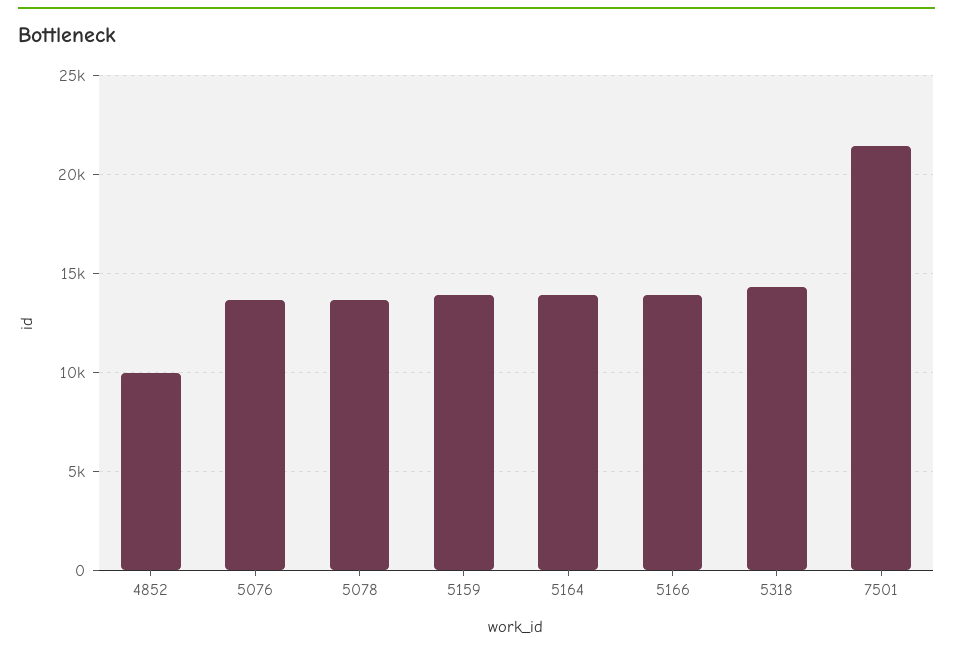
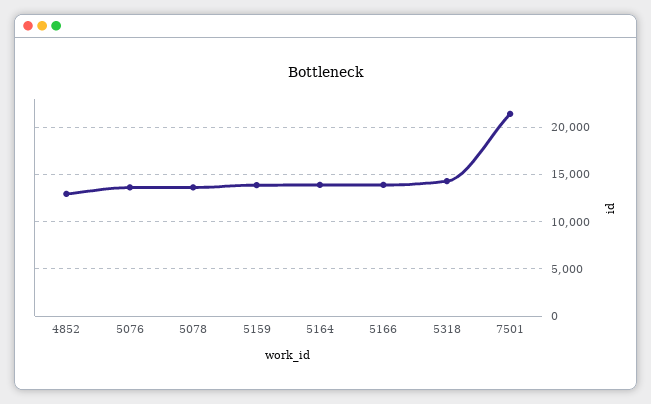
4852: 10000 -> 13000

